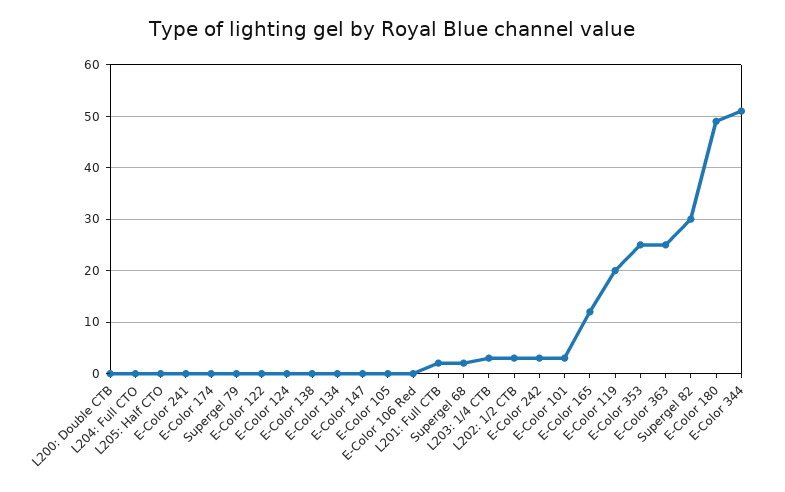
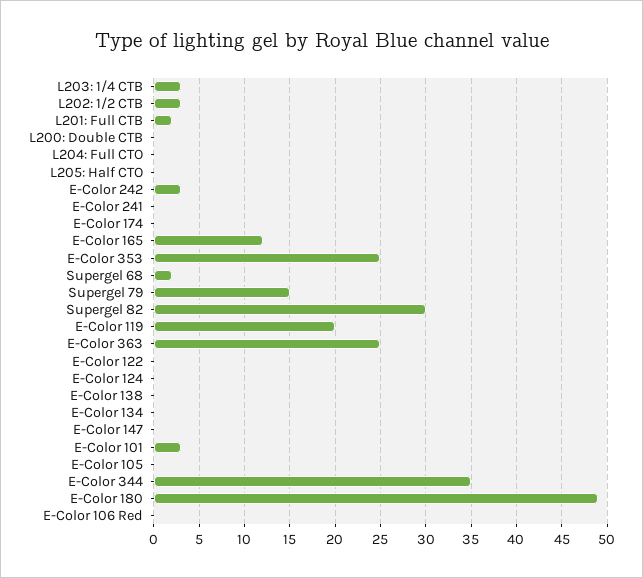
Supergel 79: 0 -> 15
E-Color 344: 50 -> 35

